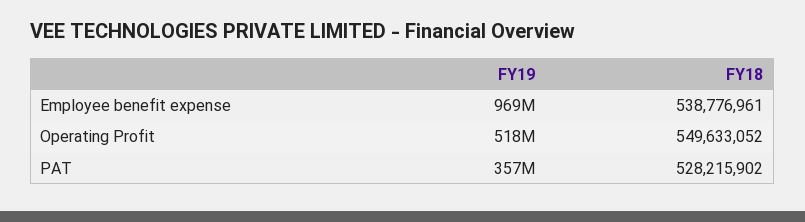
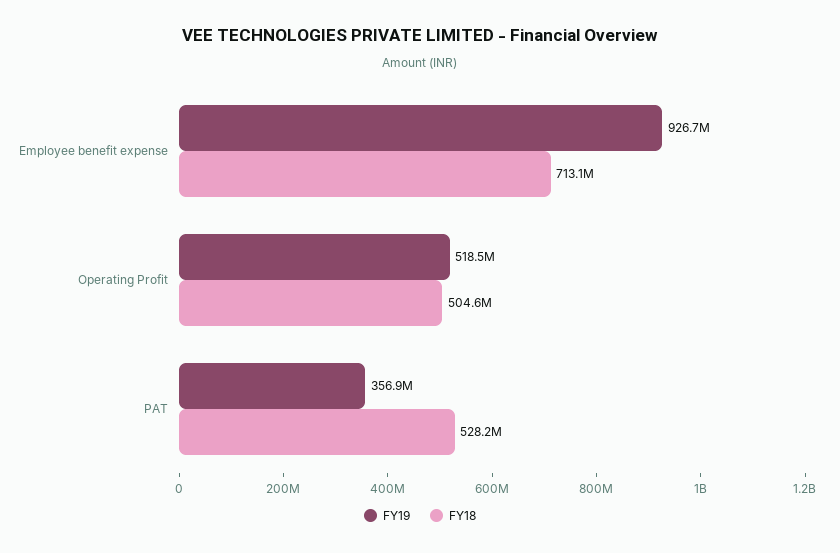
FY19, Employee benefit expense: 969000000 -> 926700000
FY18, Employee benefit expense: 538776961 -> 713100000
FY18, Operating Profit: 549633052 -> 504600000

